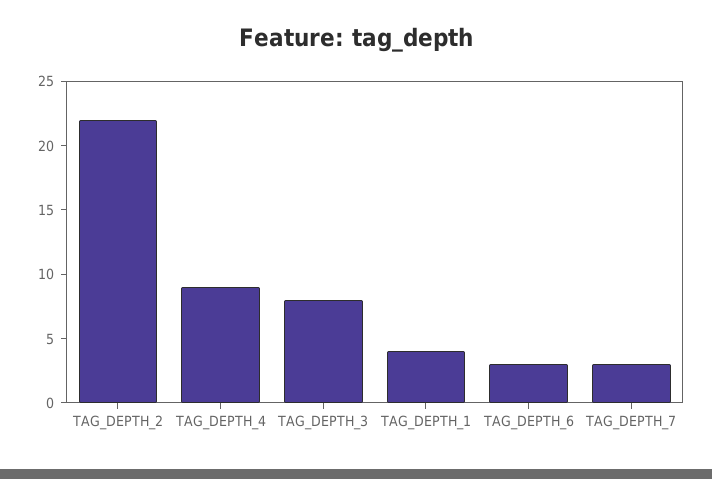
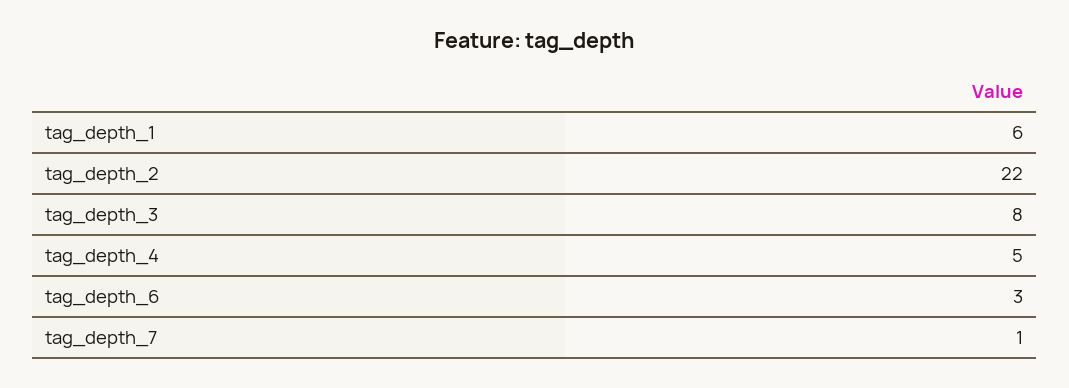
TAG_DEPTH_4: 9 -> 5
TAG_DEPTH_1: 4 -> 6
TAG_DEPTH_7: 3 -> 1

